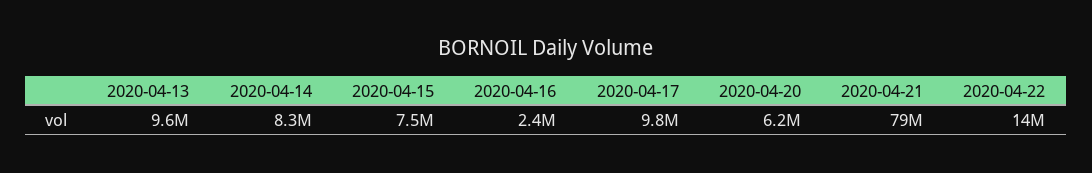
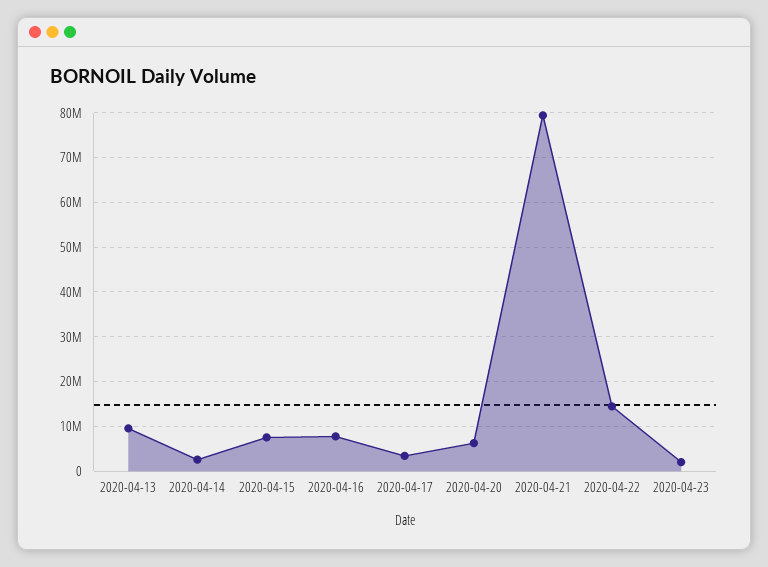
2020-04-14: 8300000 -> 2000000
2020-04-16: 2400000 -> 8000000
2020-04-17: 9800000 -> 4000000
2020-04-23: none -> 2000000

